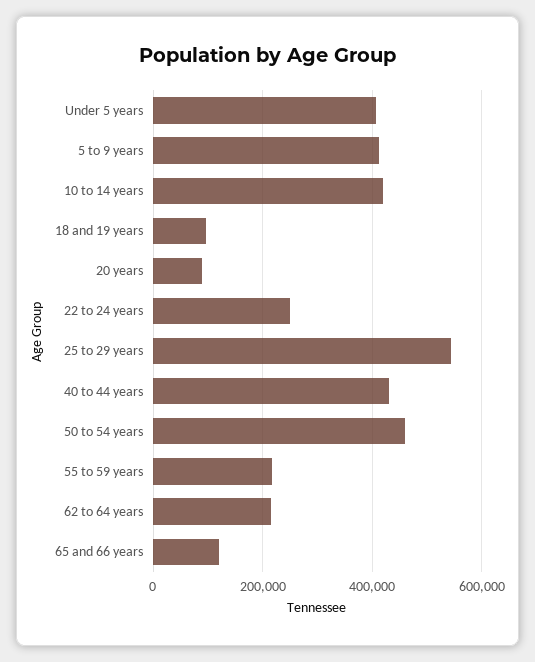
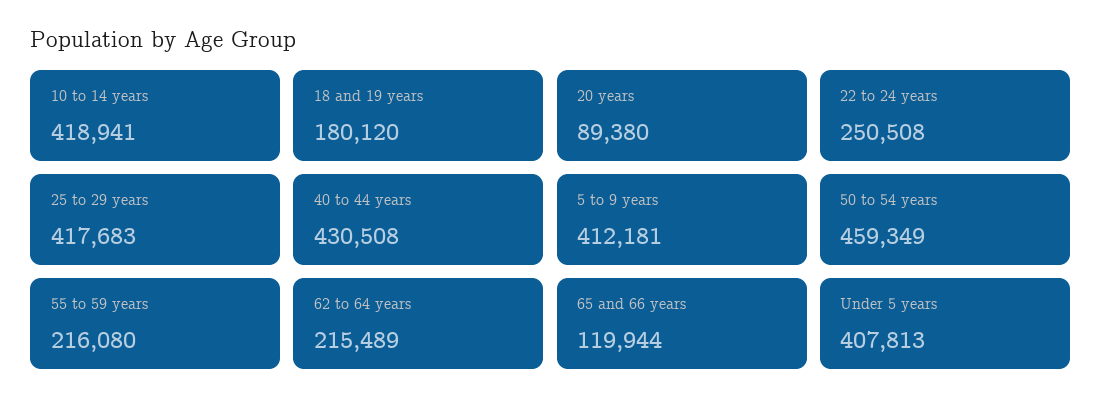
18 and 19 years: 100000 -> 180120
25 to 29 years: 540000 -> 417683

